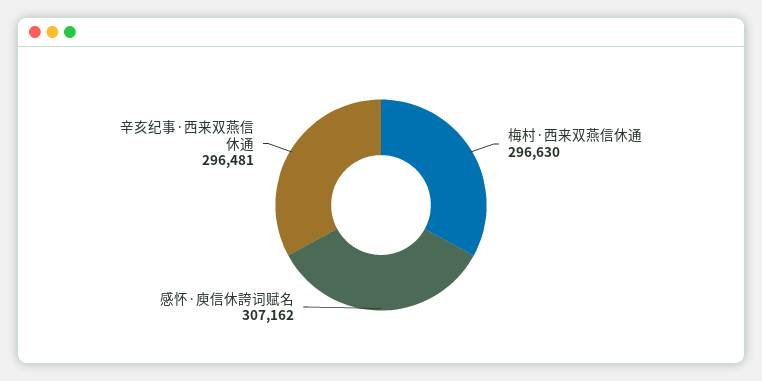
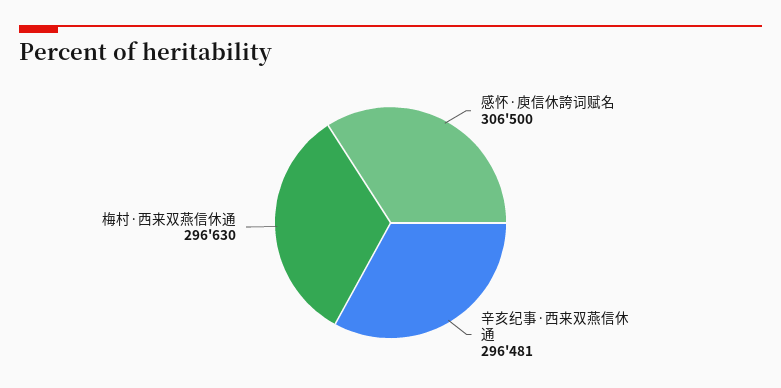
感怀·庾信休誇词赋名: 307162 -> 306500

